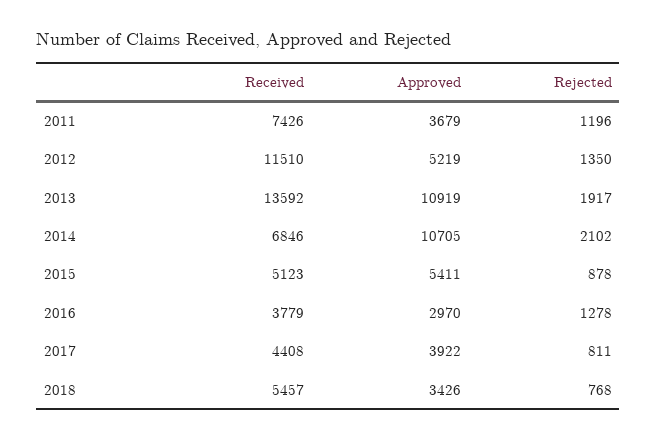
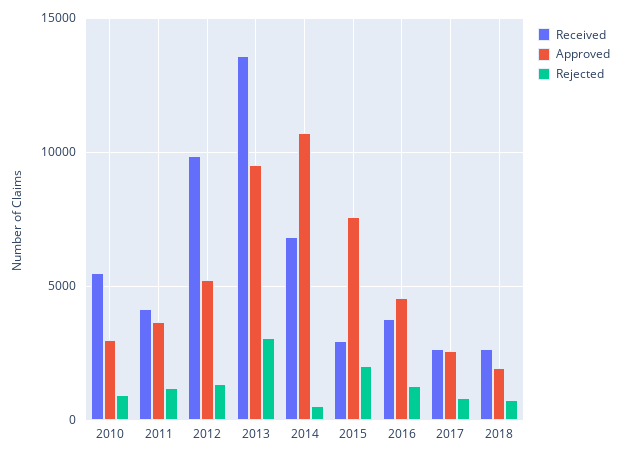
Received, 2011: 7426 -> 4000
Received, 2012: 11510 -> 10000
Approved, 2013: 10919 -> 9500
Rejected, 2013: 1917 -> 3000
Rejected, 2014: 2102 -> 500
Received, 2015: 5123 -> 3000
Approved, 2015: 5411 -> 7500
Rejected, 2015: 878 -> 2000
Approved, 2016: 2970 -> 4500
Received, 2017: 4408 -> 2500
Approved, 2017: 3922 -> 2500
Received, 2018: 5457 -> 2500
Approved, 2018: 3426 -> 2000
Received, 2010: none -> 5500
Approved, 2010: none -> 3000
Rejected, 2010: none -> 1000

